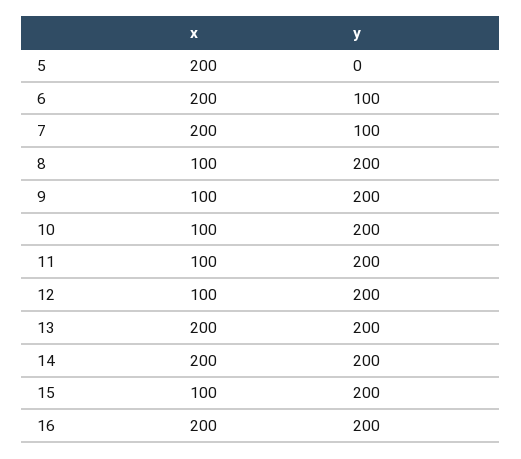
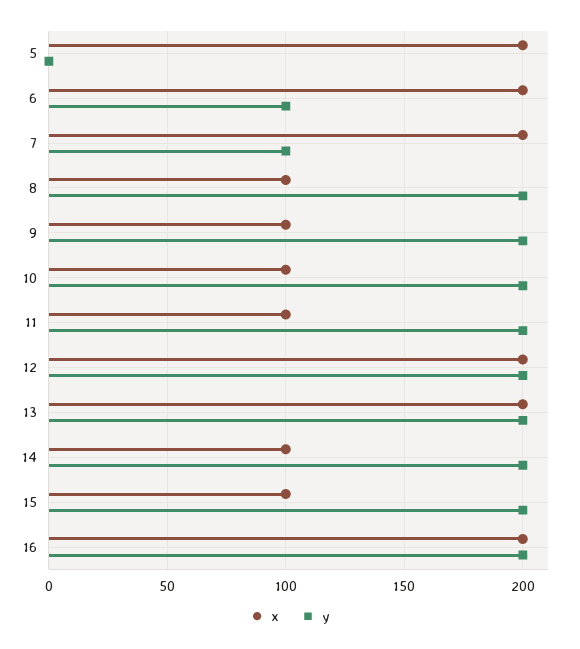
x, 12: 100 -> 200
x, 14: 200 -> 100

